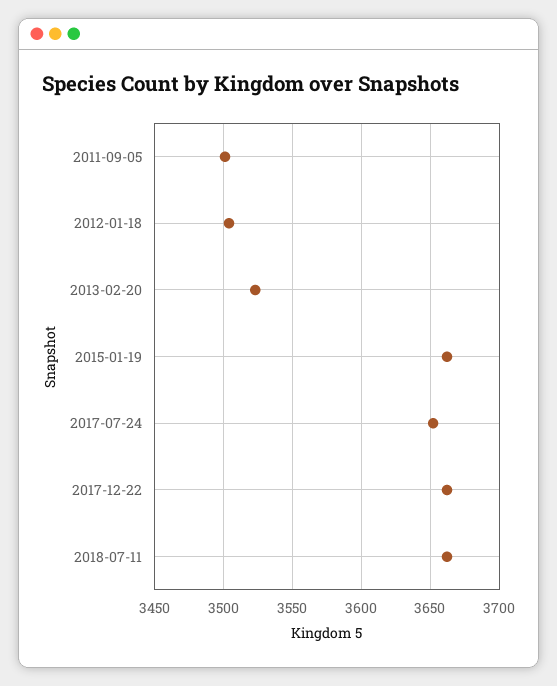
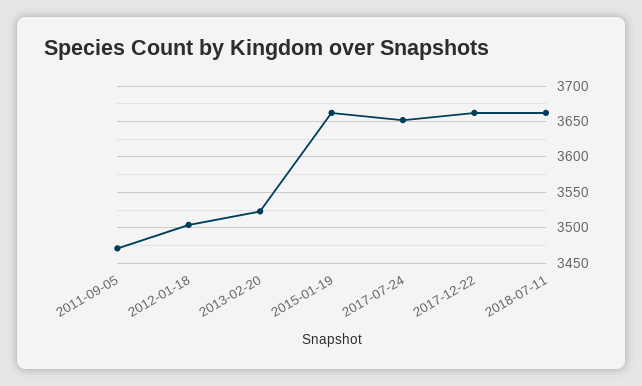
2011-09-05: 3500 -> 3470

